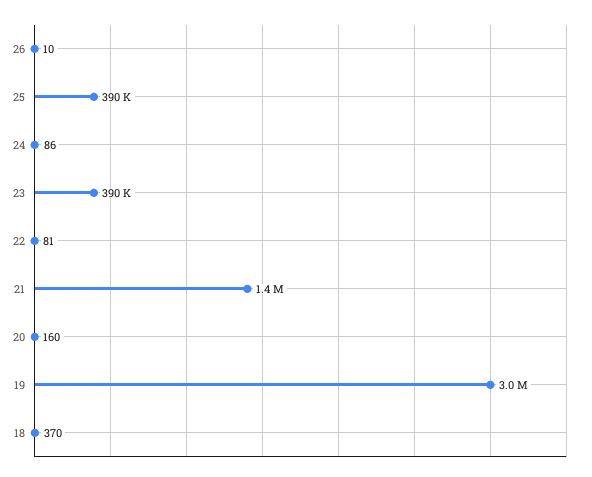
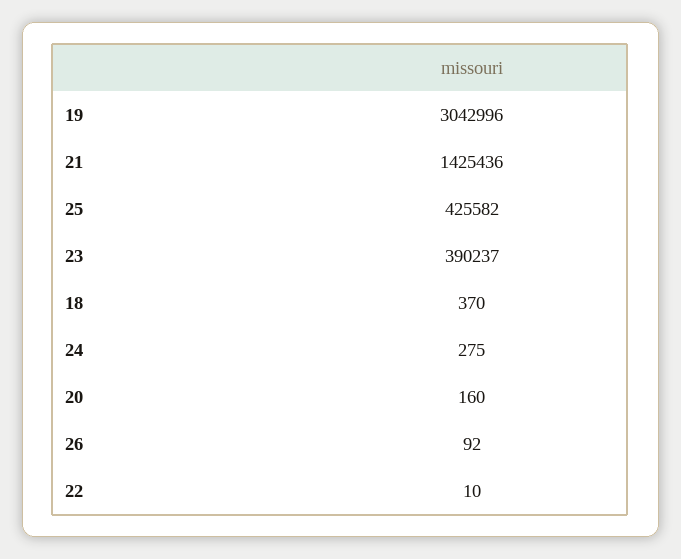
26: 10 -> 92
25: 390000 -> 425582
24: 86 -> 275
22: 81 -> 10

